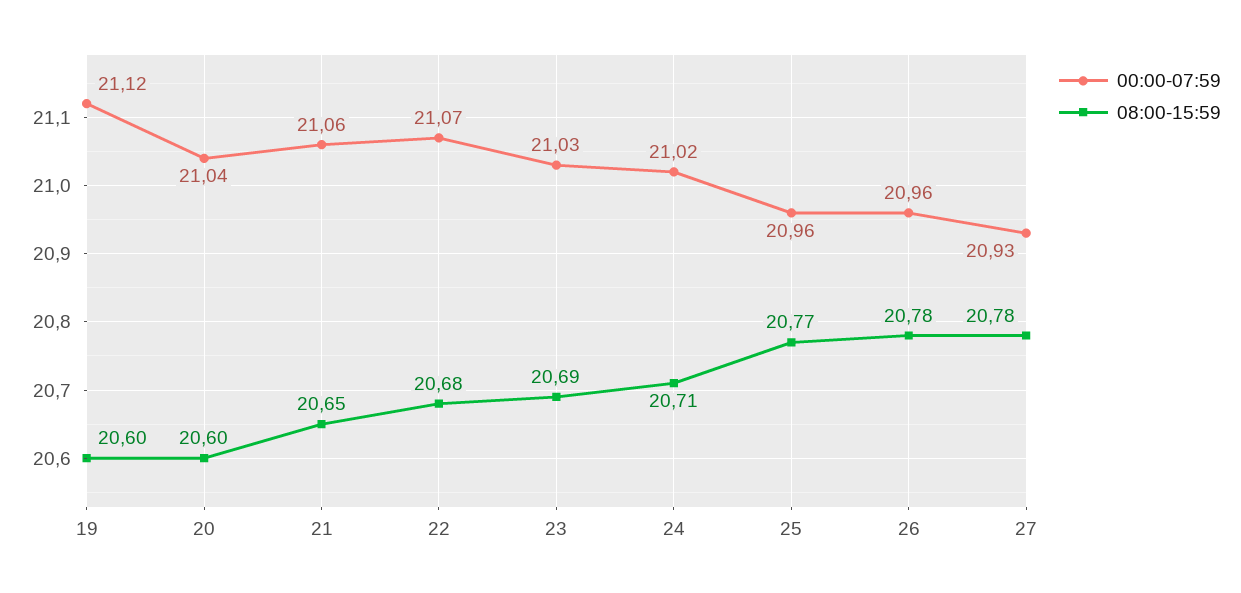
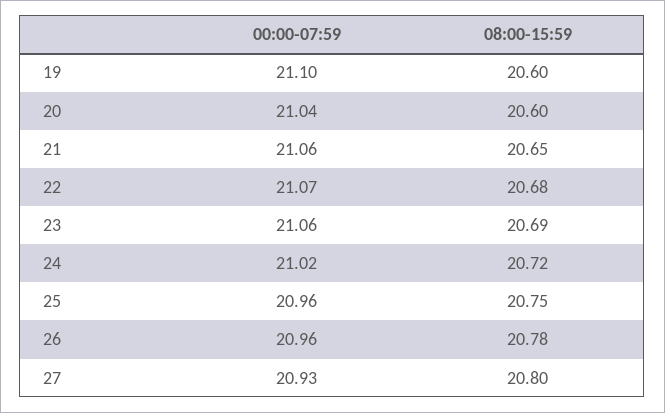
00:00-07:59, 19: 21.12 -> 21.1
00:00-07:59, 23: 21.03 -> 21.06
08:00-15:59, 24: 20.71 -> 20.72
08:00-15:59, 25: 20.77 -> 20.75
08:00-15:59, 27: 20.78 -> 20.8

